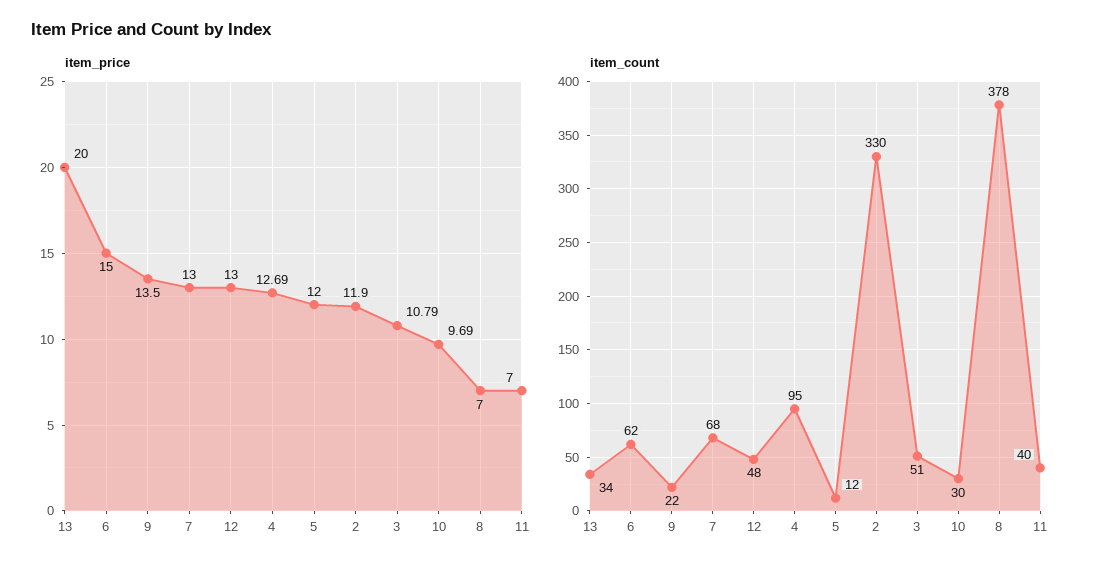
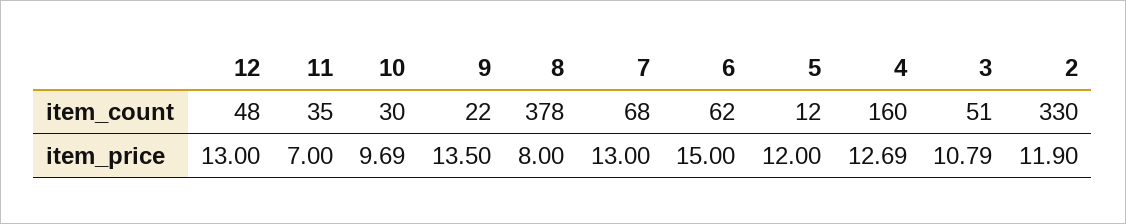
item_price, 13: 20 -> none
item_price, 8: 7 -> 8
item_count, 13: 34 -> none
item_count, 4: 95 -> 160
item_count, 11: 40 -> 35

